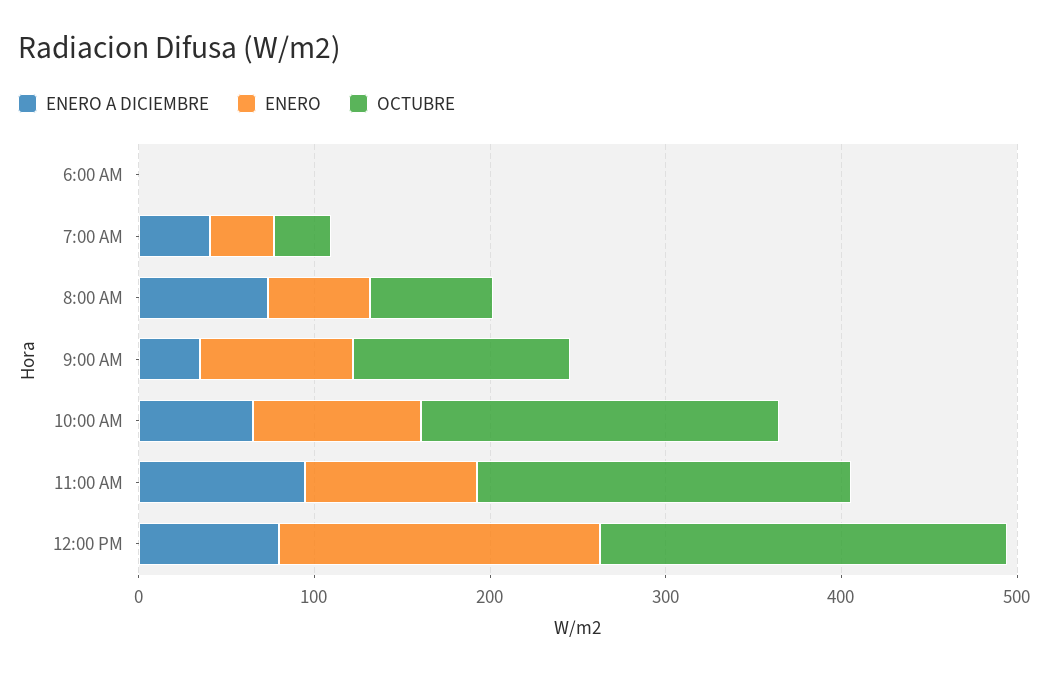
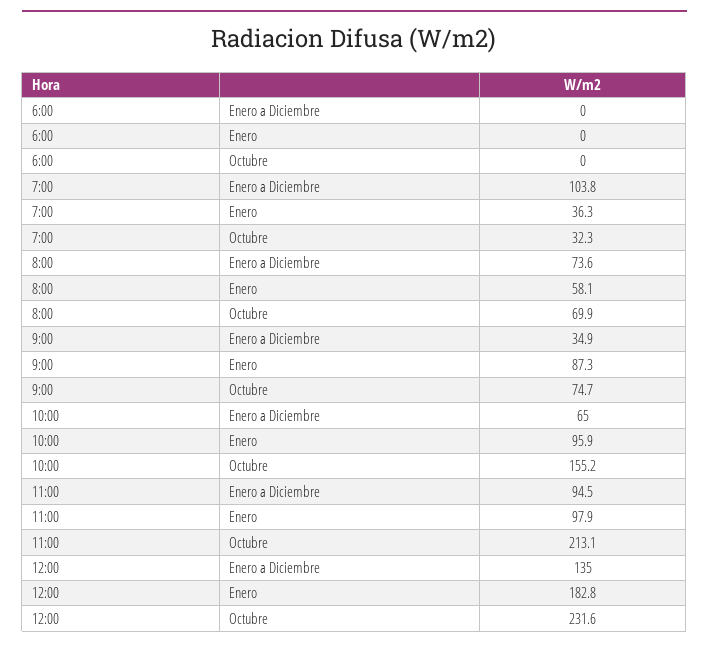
ENERO A DICIEMBRE, 7:00 AM: 40 -> 103.8
OCTUBRE, 9:00 AM: 120 -> 74.7
OCTUBRE, 10:00 AM: 200 -> 155.2
ENERO A DICIEMBRE, 12:00 PM: 80 -> 135

